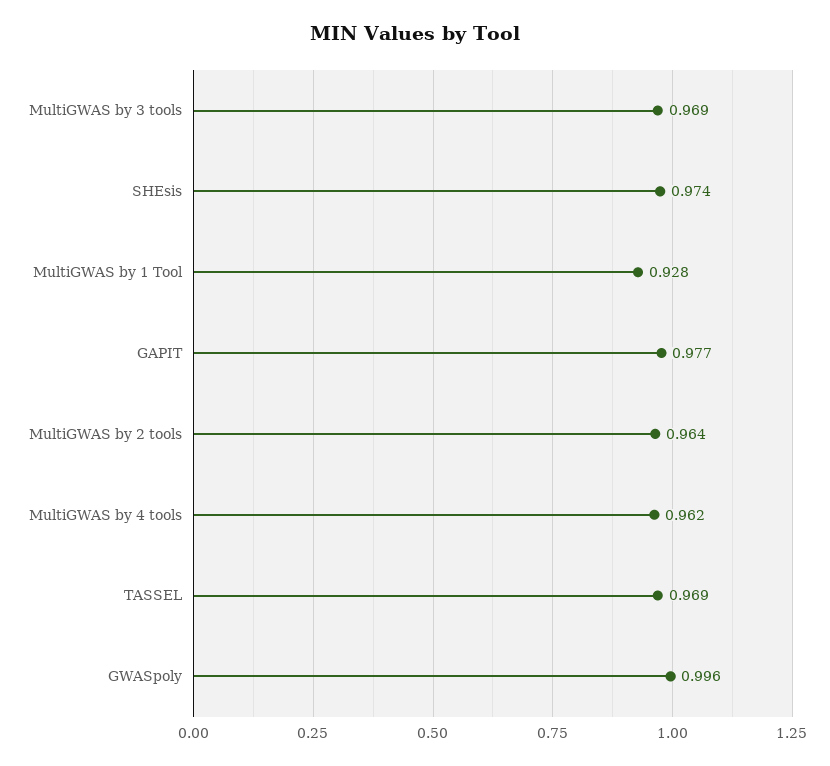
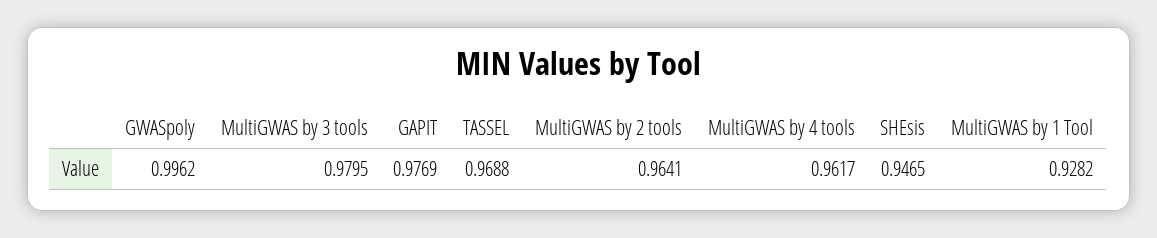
MultiGWAS by 3 tools: 0.969 -> 0.9795
SHEsis: 0.974 -> 0.9465

